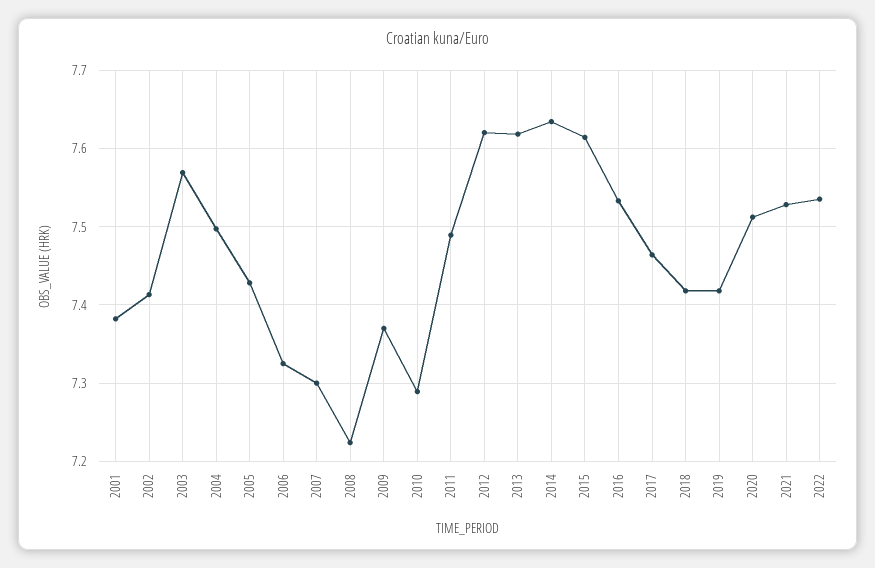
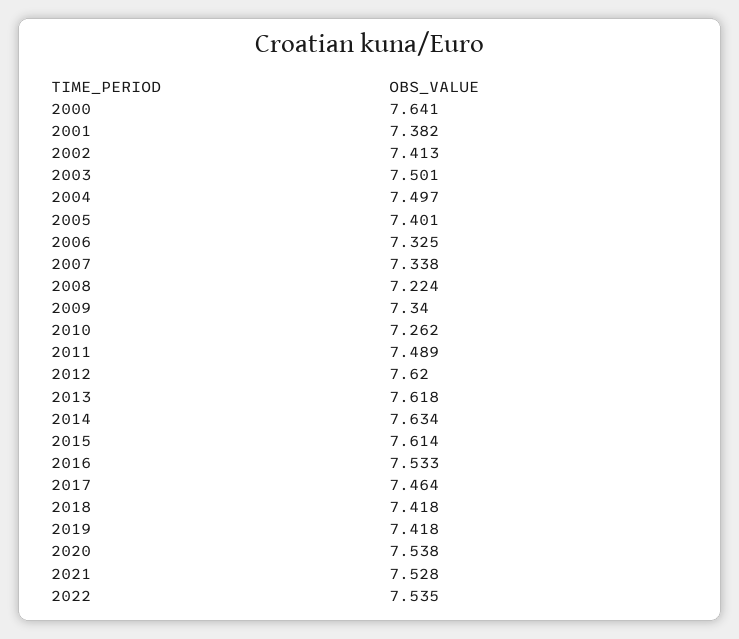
2003: 7.57 -> 7.501
2005: 7.43 -> 7.401
2007: 7.3 -> 7.338
2009: 7.37 -> 7.34
2010: 7.29 -> 7.262
2020: 7.51 -> 7.538
2000: none -> 7.641

